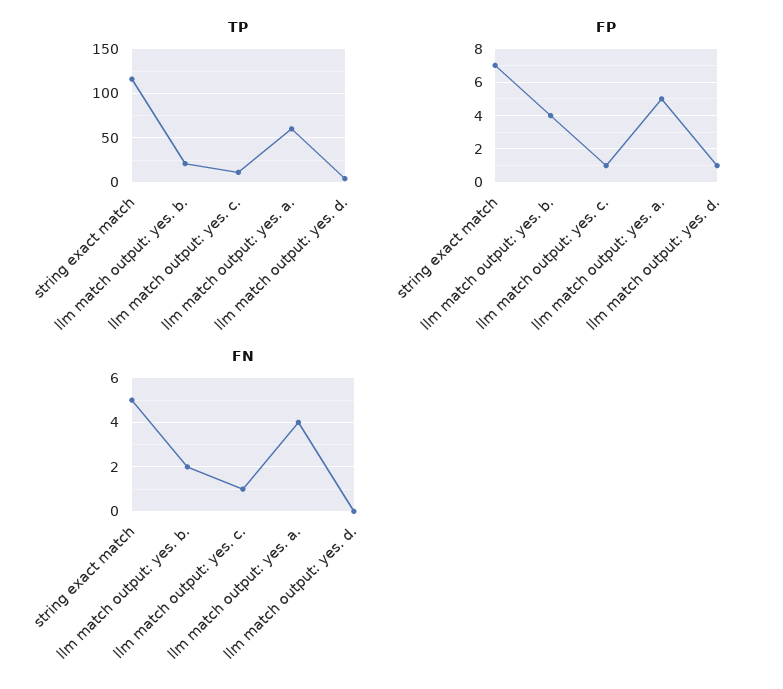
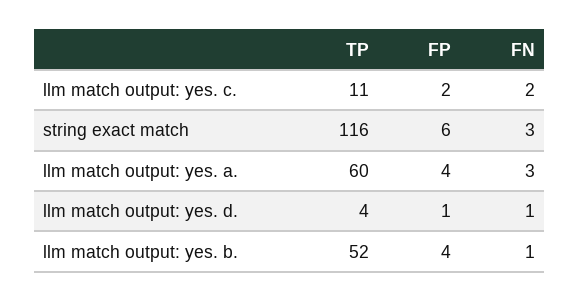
TP, llm match output: yes. b.: 20 -> 52
FP, string exact match: 7 -> 6
FP, llm match output: yes. c.: 1 -> 2
FP, llm match output: yes. a.: 5 -> 4
FN, string exact match: 5 -> 3
FN, llm match output: yes. b.: 2 -> 1
FN, llm match output: yes. c.: 1 -> 2
FN, llm match output: yes. a.: 4 -> 3
FN, llm match output: yes. d.: 0 -> 1

